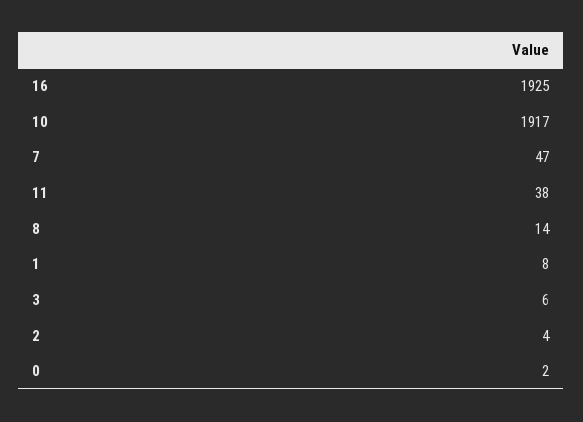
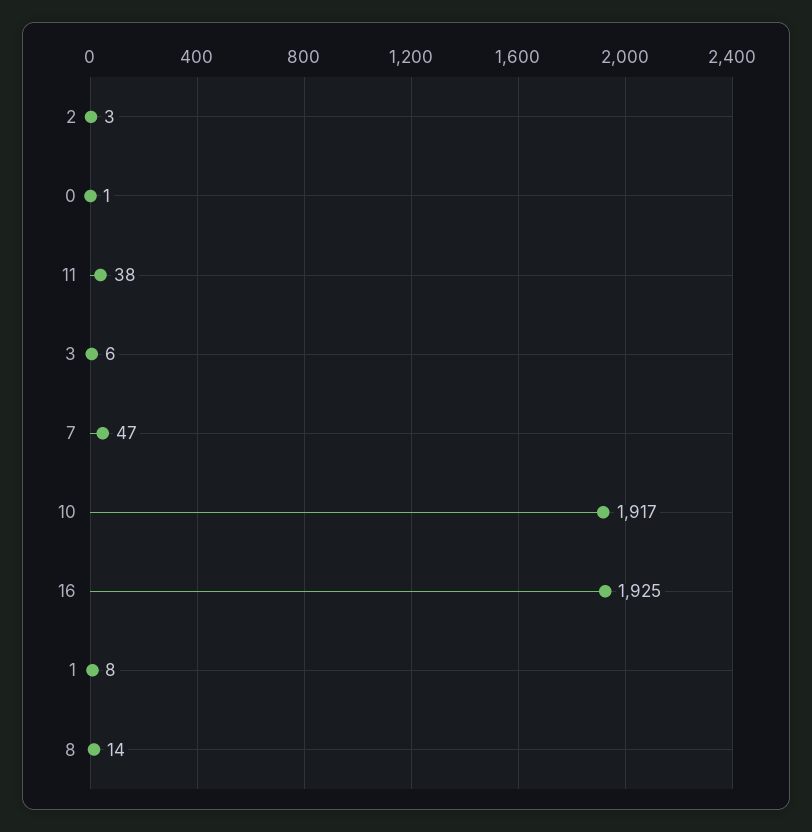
2: 4 -> 3
0: 2 -> 1

